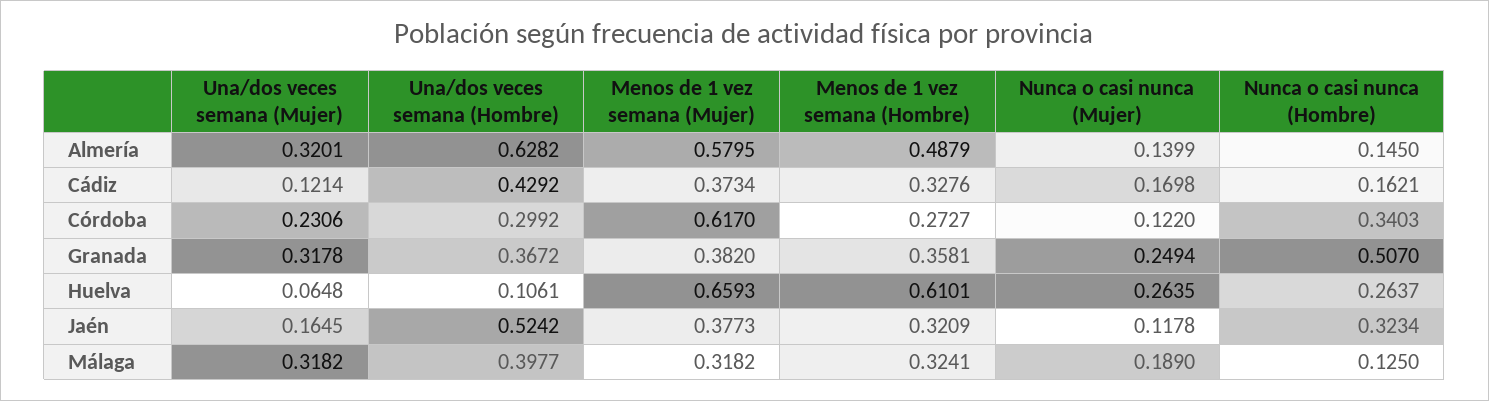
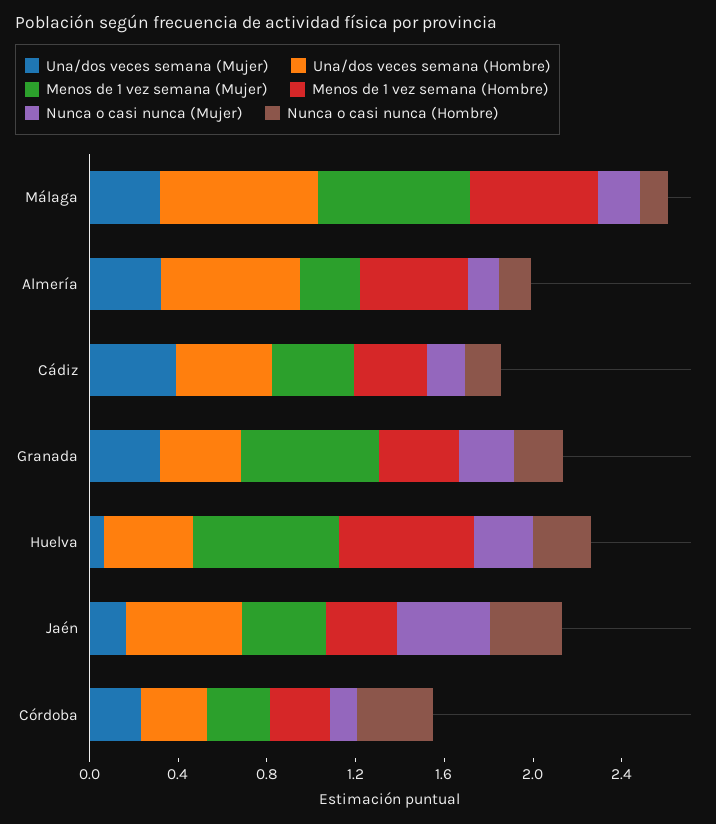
Menos de 1 vez semana (Mujer), Almería: 0.5795 -> 0.3
Una/dos veces semana (Mujer), Cádiz: 0.1214 -> 0.4
Menos de 1 vez semana (Mujer), Córdoba: 0.617 -> 0.3
Menos de 1 vez semana (Mujer), Granada: 0.382 -> 0.6
Nunca o casi nunca (Hombre), Granada: 0.507 -> 0.2
Una/dos veces semana (Hombre), Huelva: 0.1061 -> 0.4
Nunca o casi nunca (Mujer), Jaén: 0.1178 -> 0.4
Una/dos veces semana (Hombre), Málaga: 0.3977 -> 0.7
Menos de 1 vez semana (Mujer), Málaga: 0.3182 -> 0.7
Menos de 1 vez semana (Hombre), Málaga: 0.3241 -> 0.6

